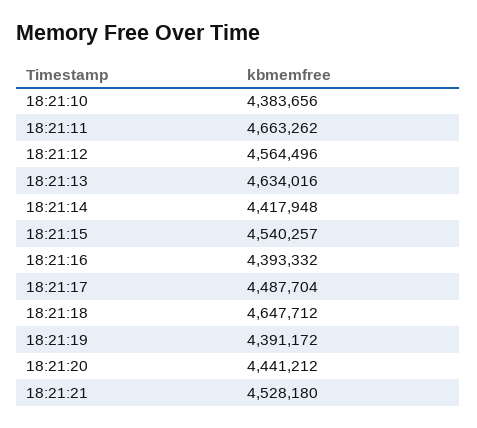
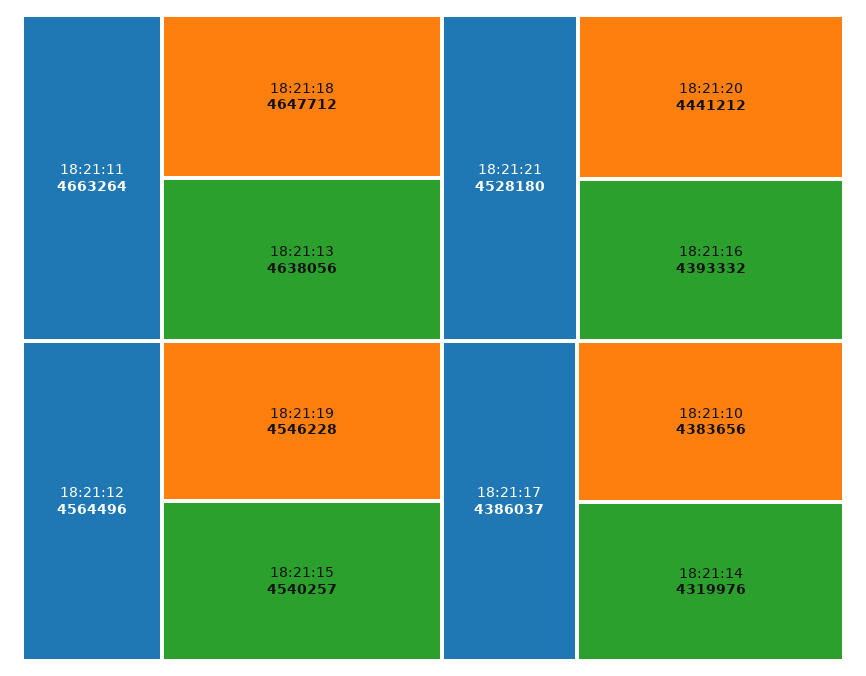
18:21:11: 4663262 -> 4663264
18:21:13: 4634016 -> 4638056
18:21:14: 4417948 -> 4319976
18:21:17: 4487704 -> 4386037
18:21:19: 4391172 -> 4546228

